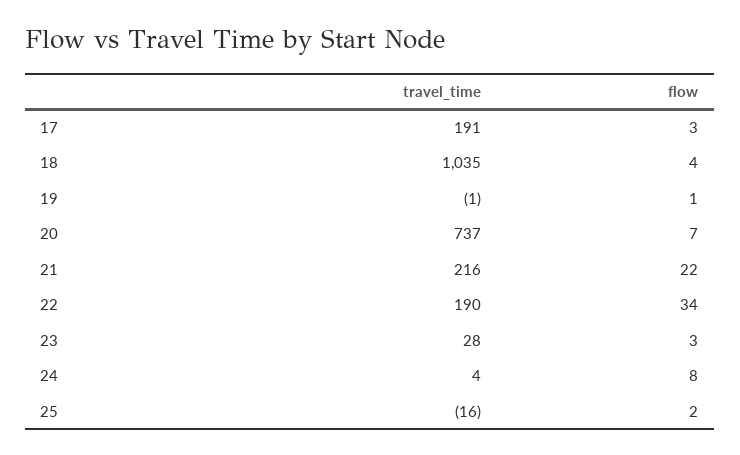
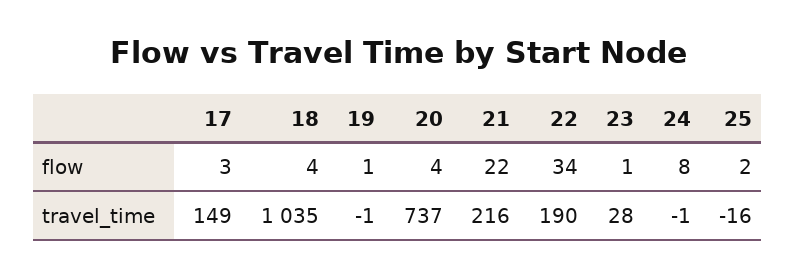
travel_time, 17: 191 -> 149
flow, 20: 7 -> 4
flow, 23: 3 -> 1
travel_time, 24: 4 -> -1

